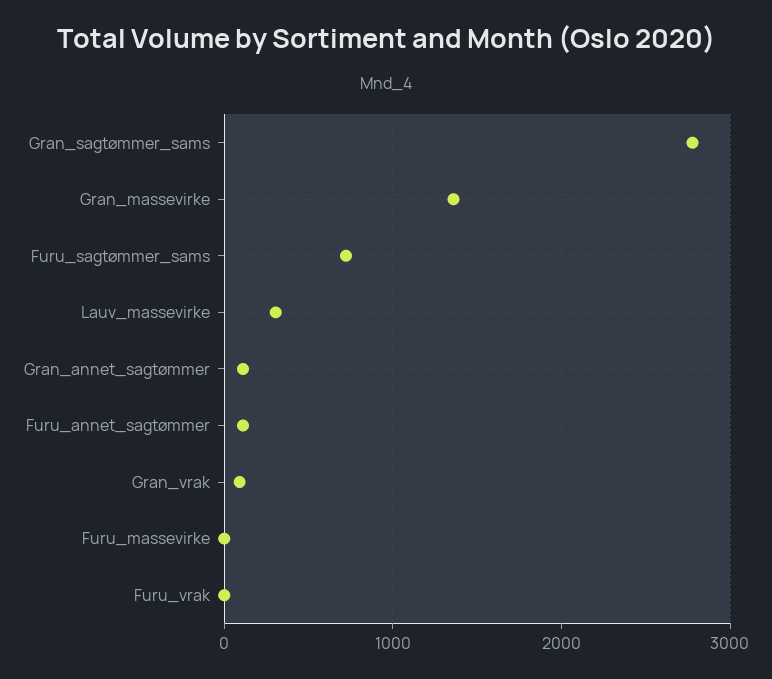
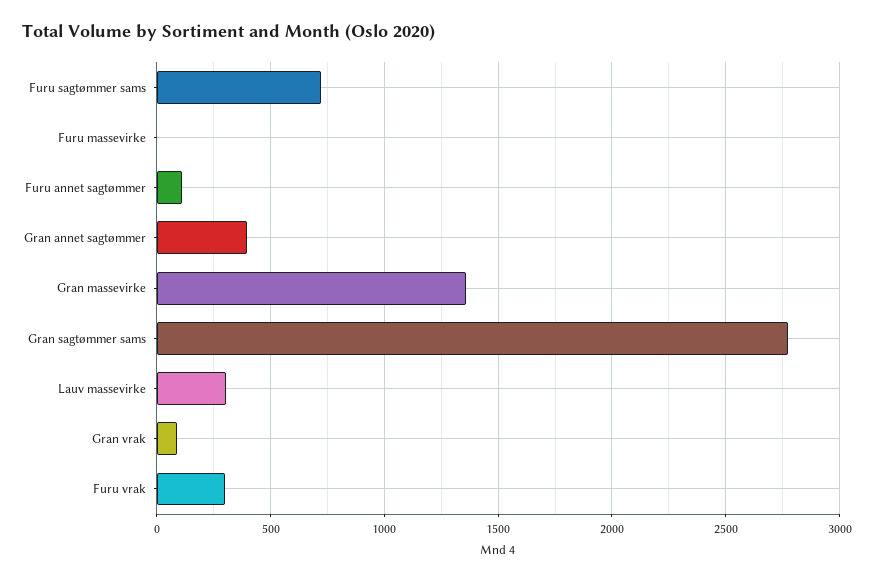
Gran_annet_sagtømmer: 100 -> 400
Furu_vrak: 0 -> 300

